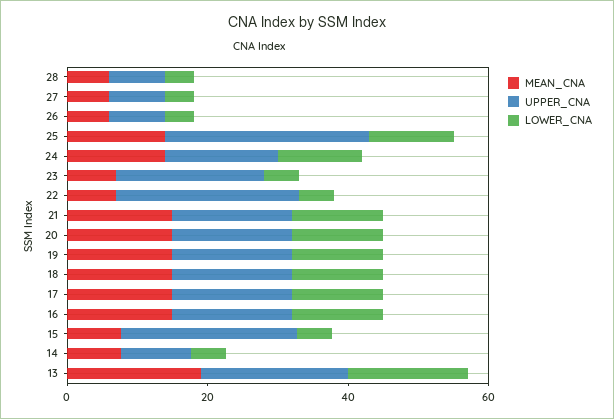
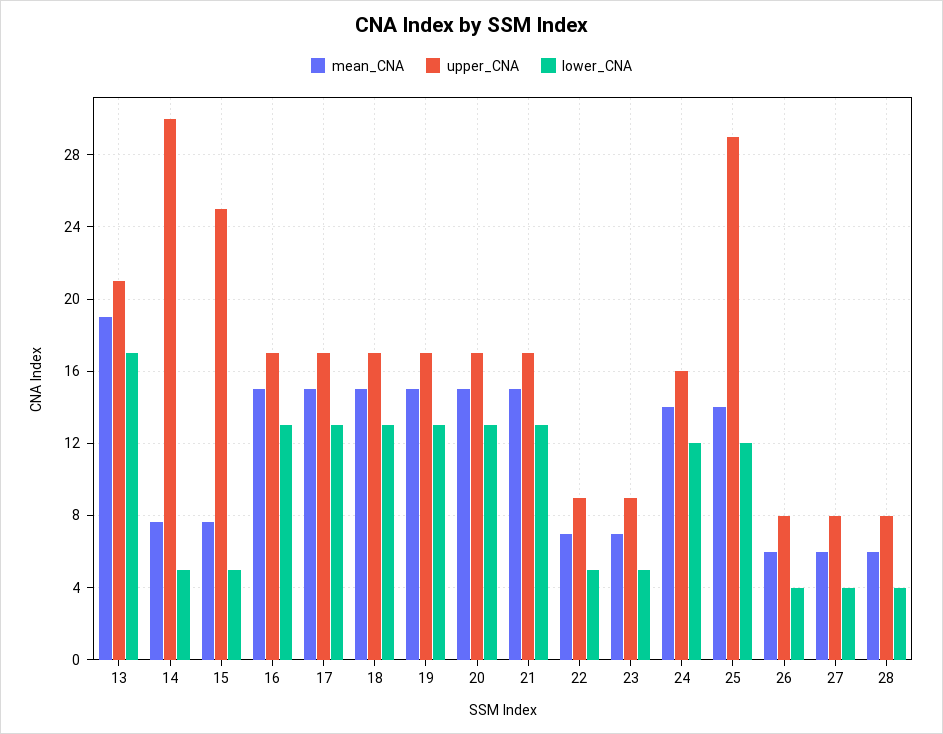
UPPER_CNA, 23: 20 -> 9
UPPER_CNA, 22: 25 -> 9
UPPER_CNA, 14: 10 -> 30

